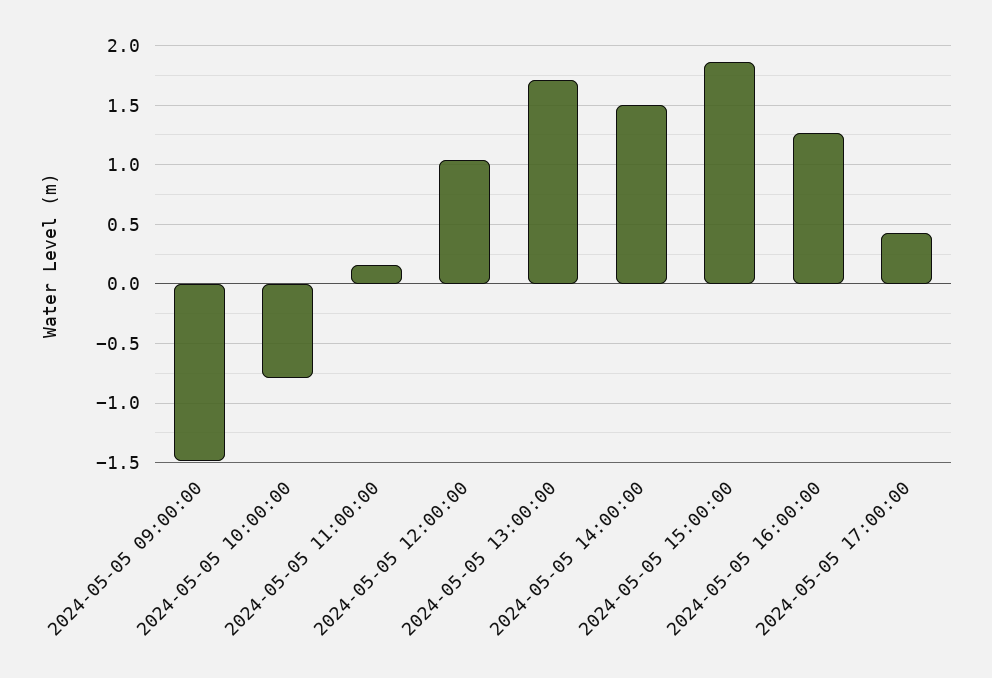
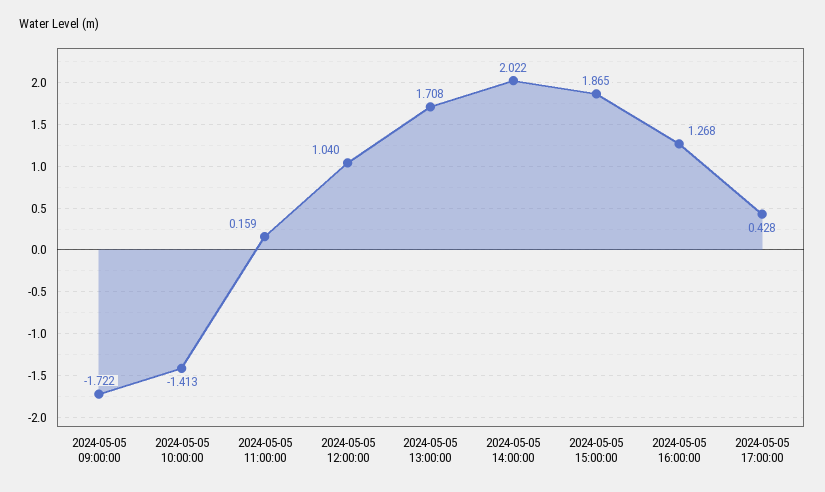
2024-05-05 09:00:00: -1.5 -> -1.722
2024-05-05 10:00:00: -0.8 -> -1.413
2024-05-05 14:00:00: 1.5 -> 2.022

